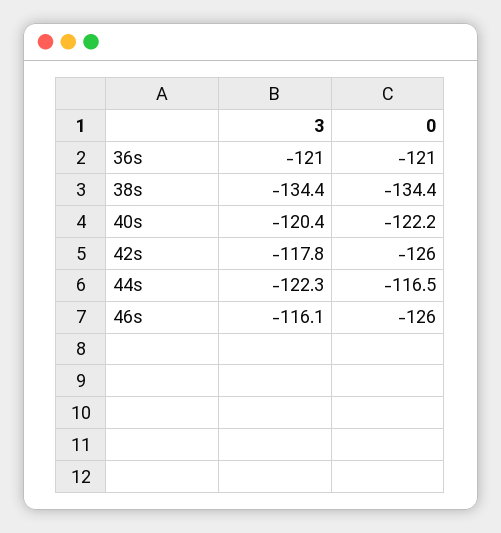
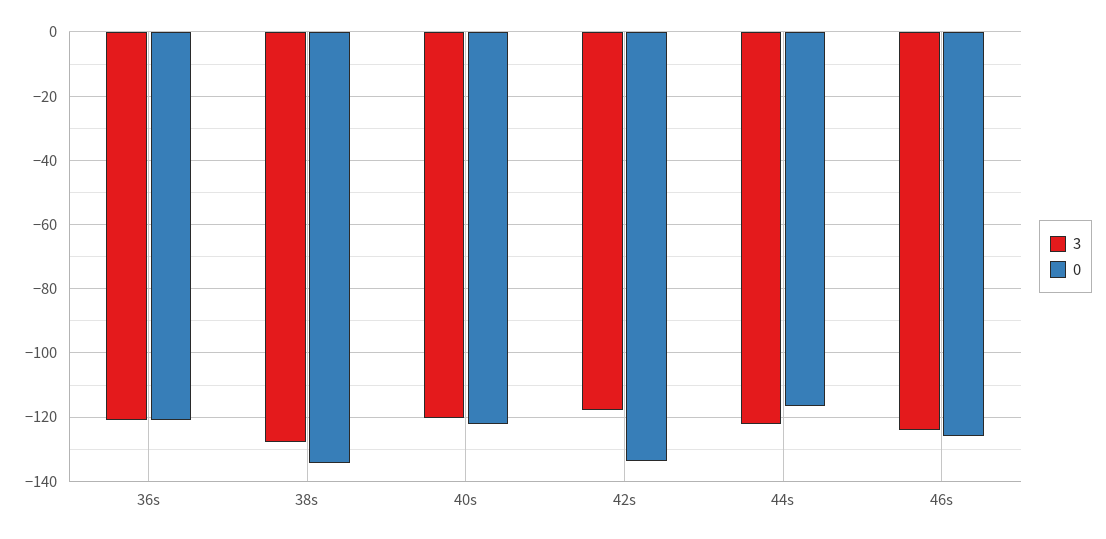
3, 38s: -134.4 -> -128
0, 42s: -126 -> -134
3, 46s: -116.1 -> -124

